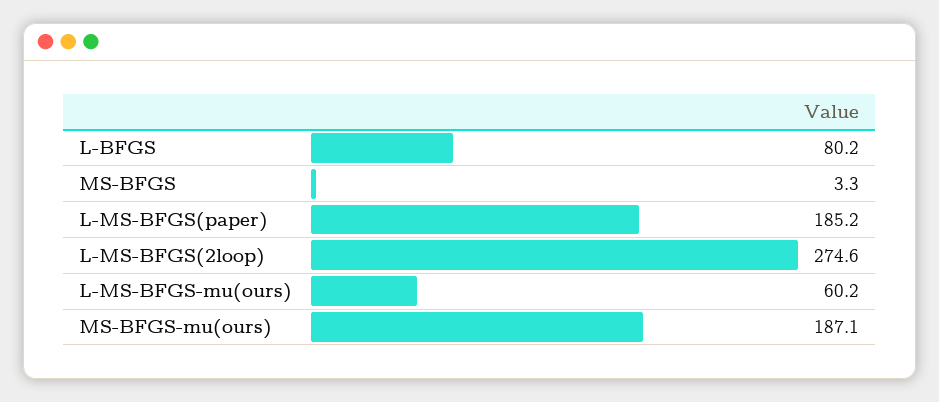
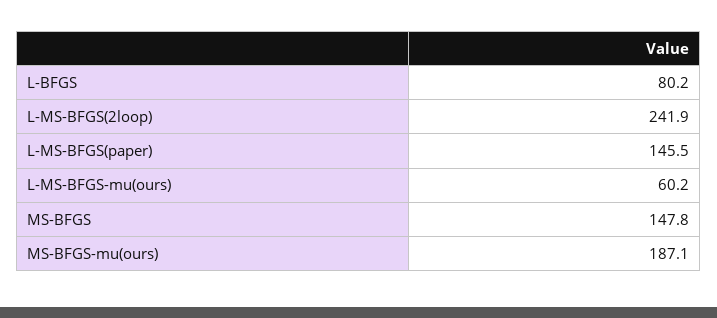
MS-BFGS: 3.3 -> 147.8
L-MS-BFGS(paper): 185.2 -> 145.5
L-MS-BFGS(2loop): 274.6 -> 241.9

